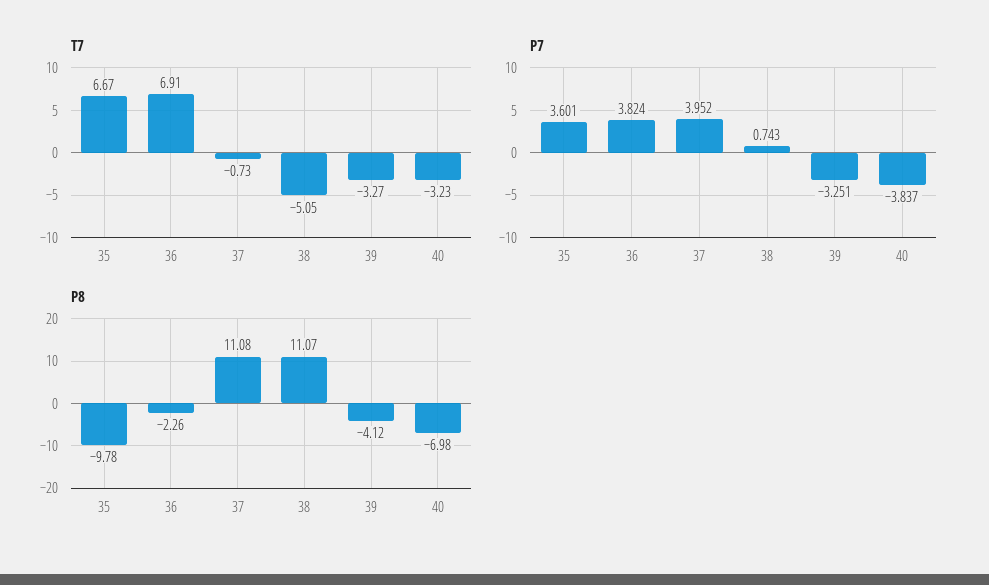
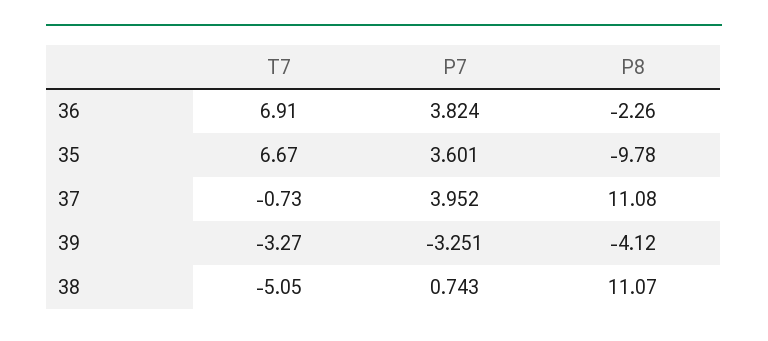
T7, 40: -3.23 -> none
P7, 40: -3.837 -> none
P8, 40: -6.98 -> none

